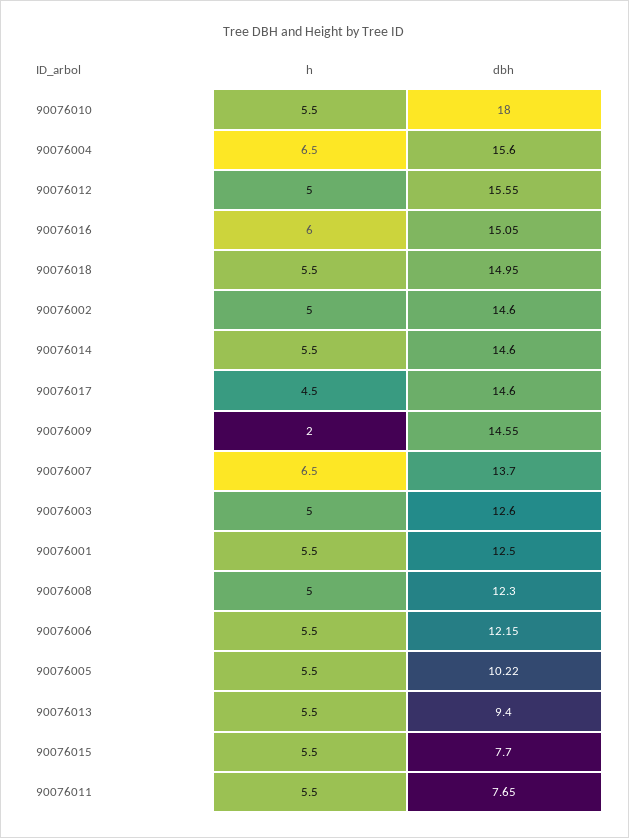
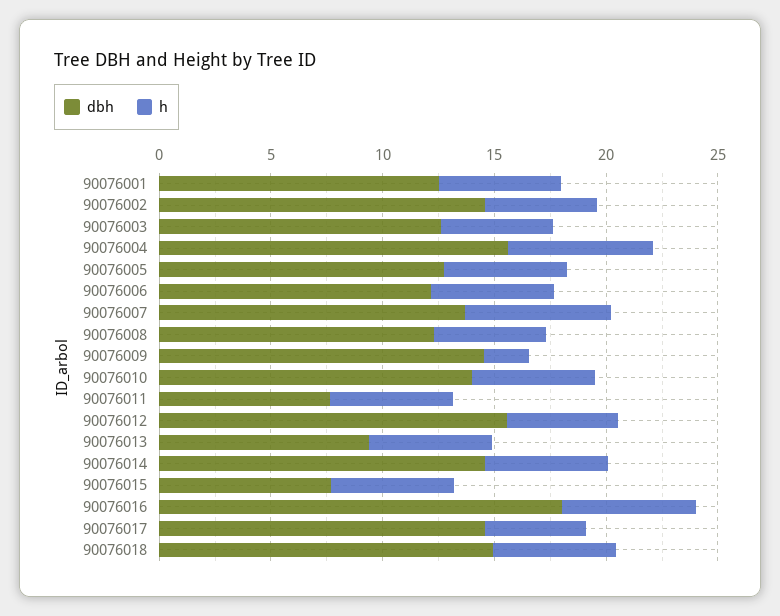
dbh, 90076010: 18 -> 14
dbh, 90076016: 15.05 -> 18
dbh, 90076005: 10.22 -> 13

